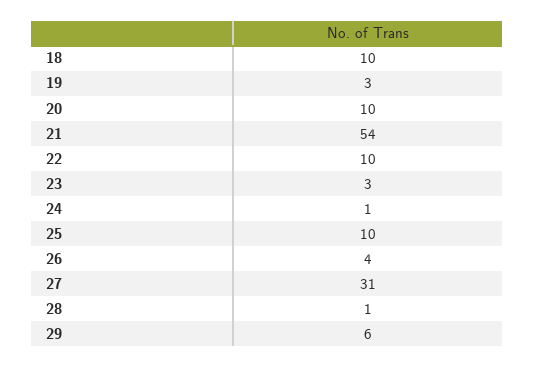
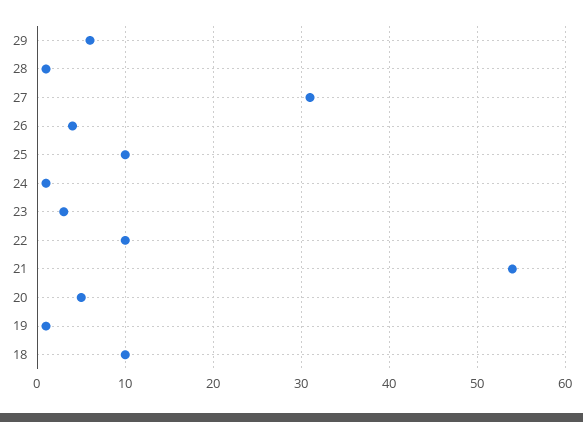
19: 3 -> 1
20: 10 -> 5

